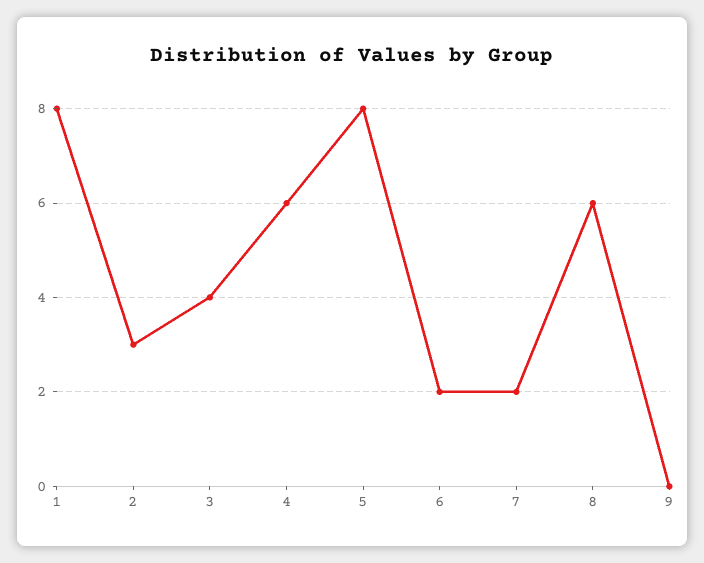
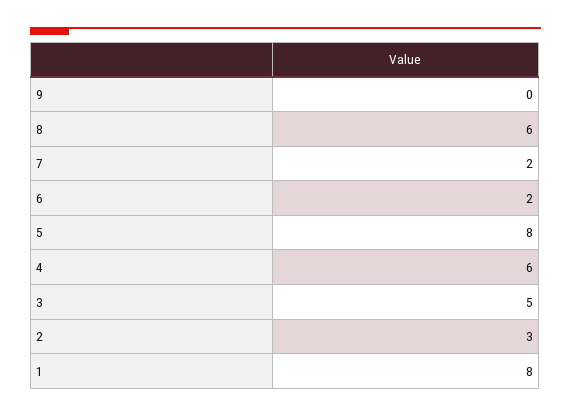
3: 4 -> 5

